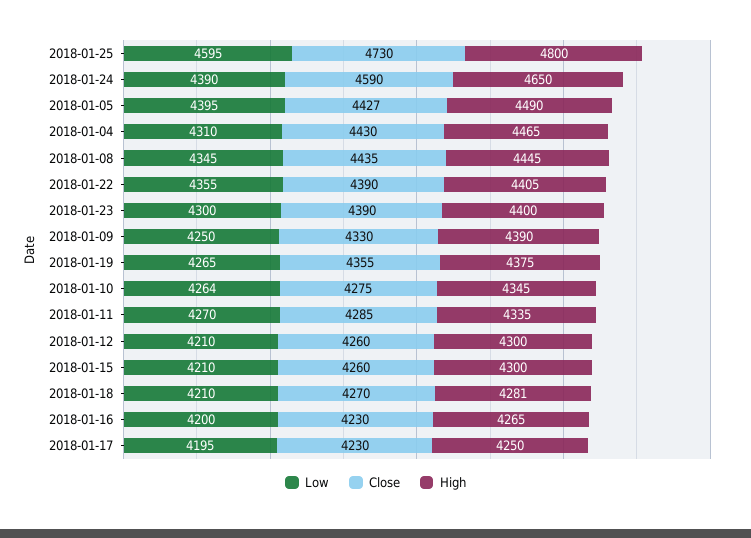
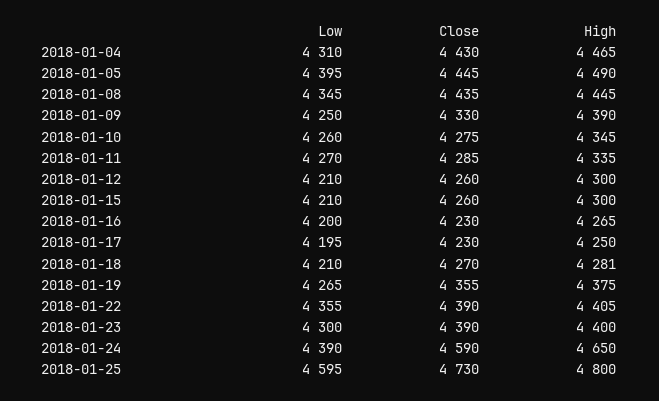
Close, 2018-01-05: 4427 -> 4445
Low, 2018-01-10: 4264 -> 4260

